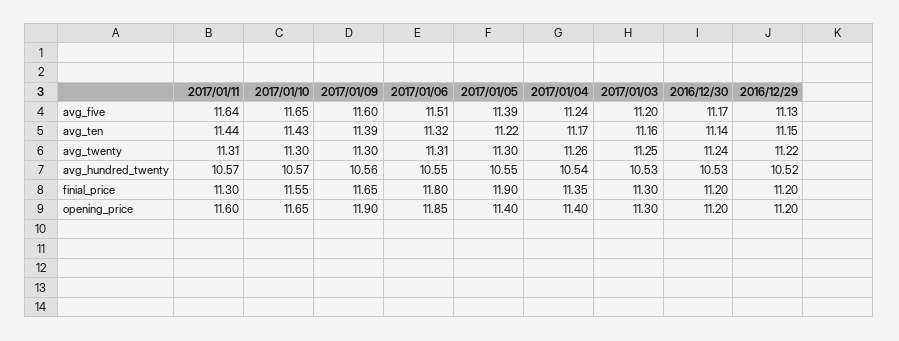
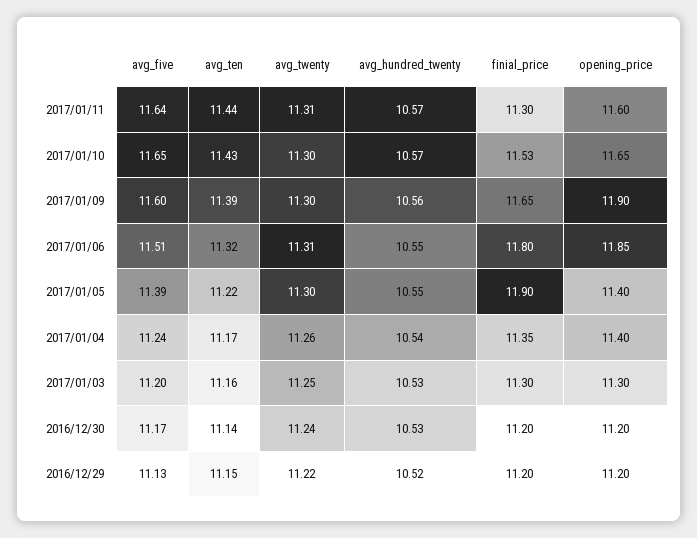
2017/01/10, finial_price: 11.55 -> 11.53

